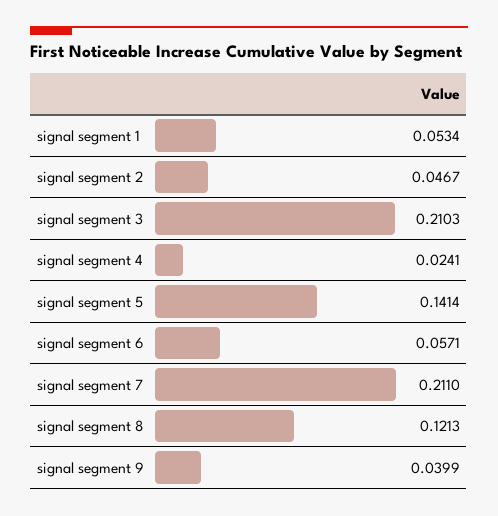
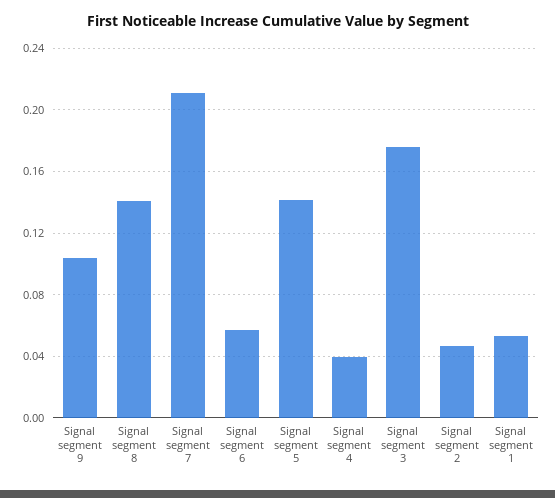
signal segment 3: 0.2103 -> 0.175
signal segment 4: 0.0241 -> 0.04
signal segment 8: 0.1213 -> 0.14
signal segment 9: 0.0399 -> 0.105

